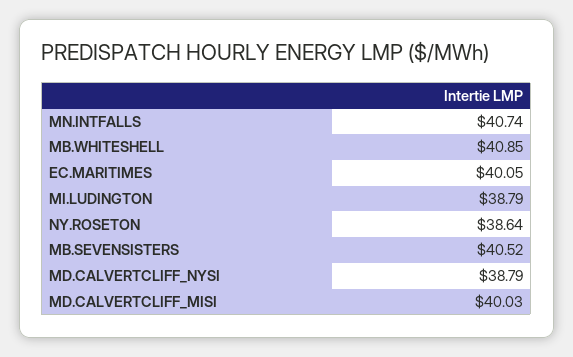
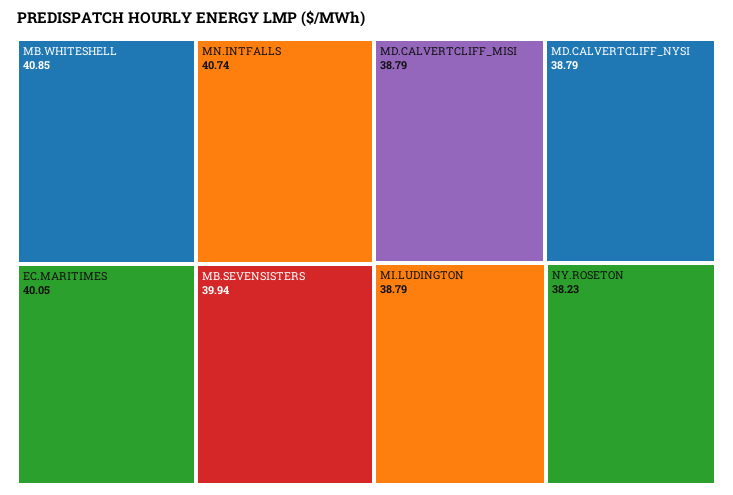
NY.ROSETON: 38.64 -> 38.23
MB.SEVENSISTERS: 40.52 -> 39.94
MD.CALVERTCLIFF_MISI: 40.03 -> 38.79

